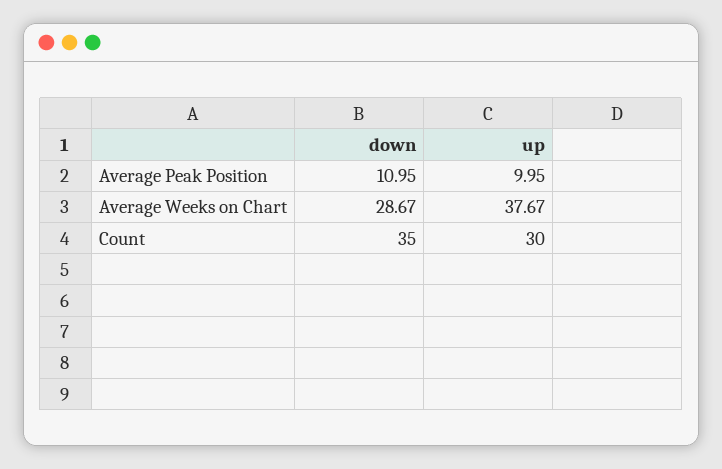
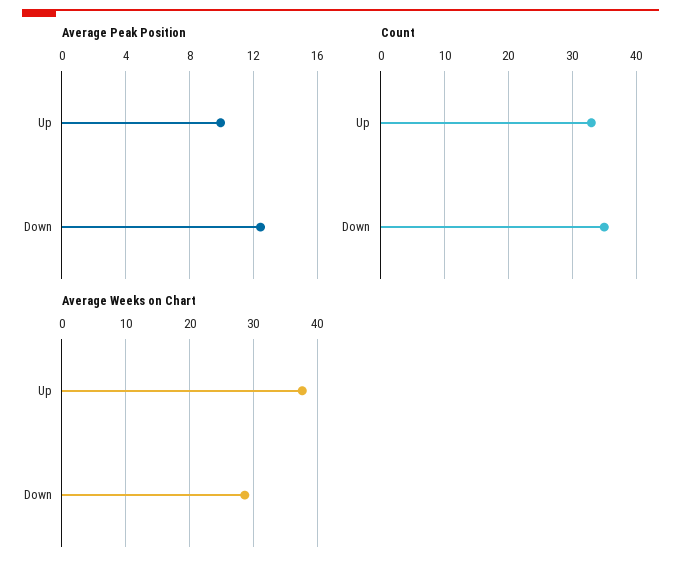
Average Peak Position, down: 10.95 -> 12.5
Count, up: 30 -> 33

